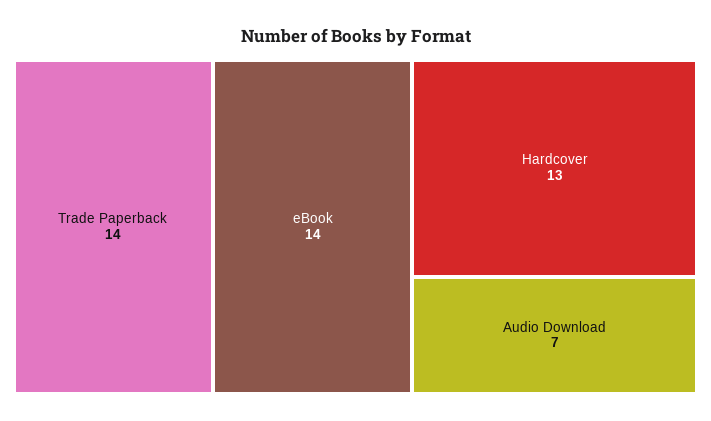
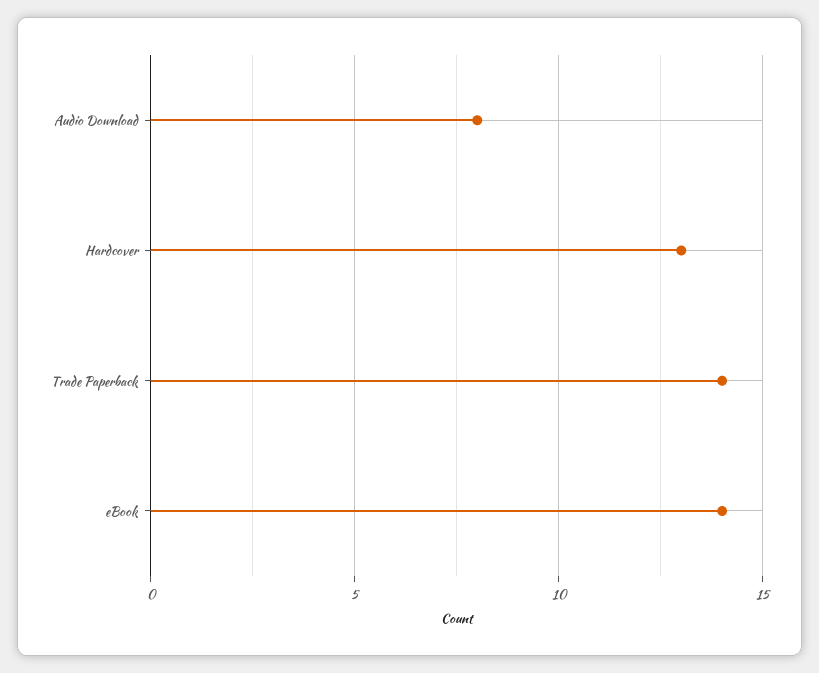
Audio Download: 7 -> 8

